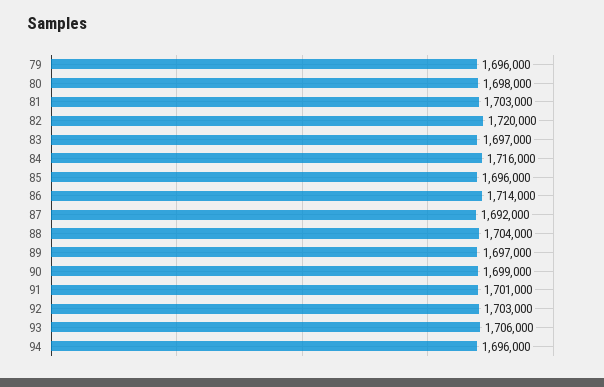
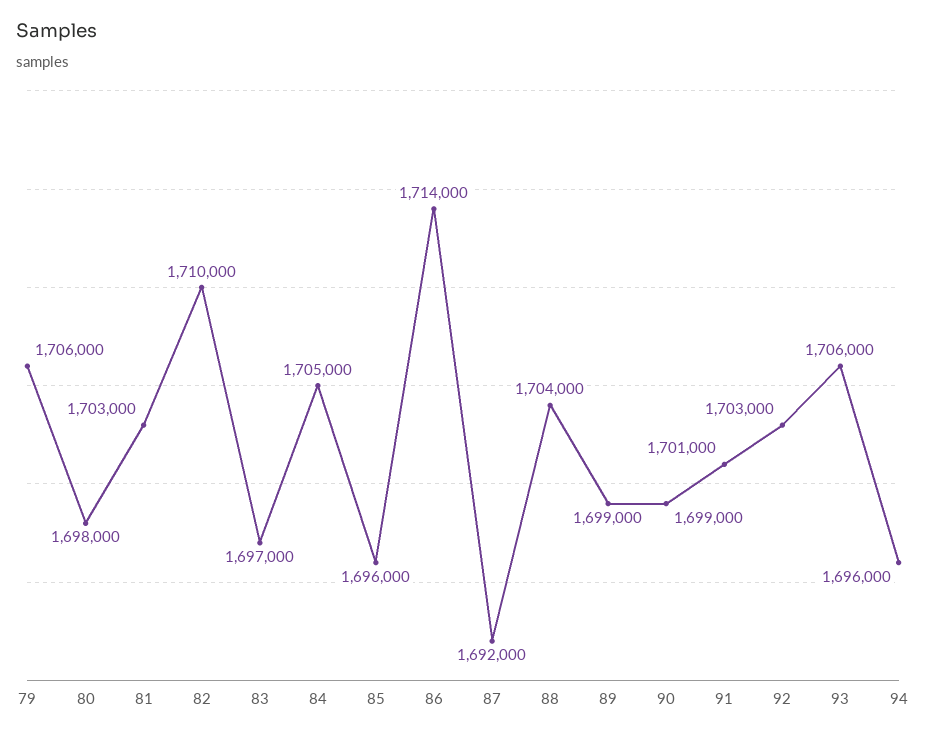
79: 1696000 -> 1706000
82: 1720000 -> 1710000
84: 1716000 -> 1705000
89: 1697000 -> 1699000

